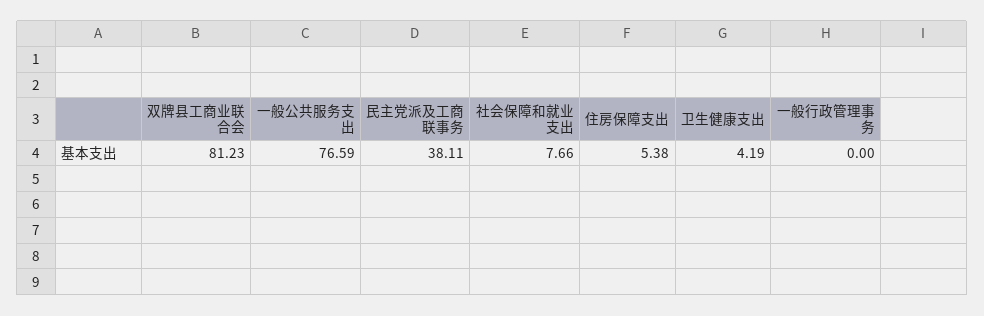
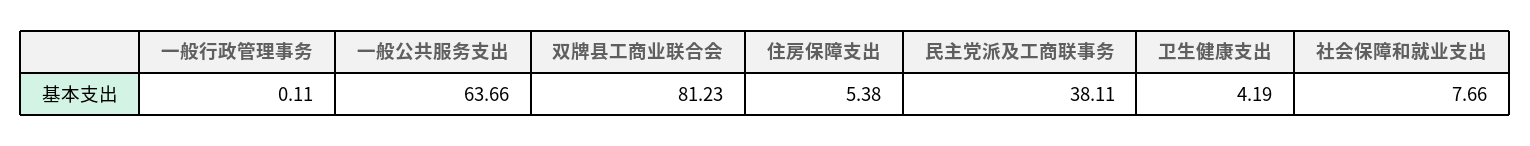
一般公共服务支出: 76.59 -> 63.66
一般行政管理事务: 0 -> 0.11

